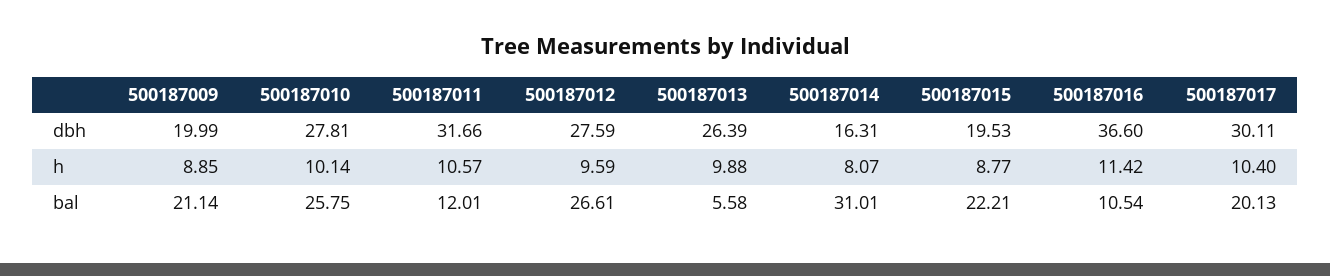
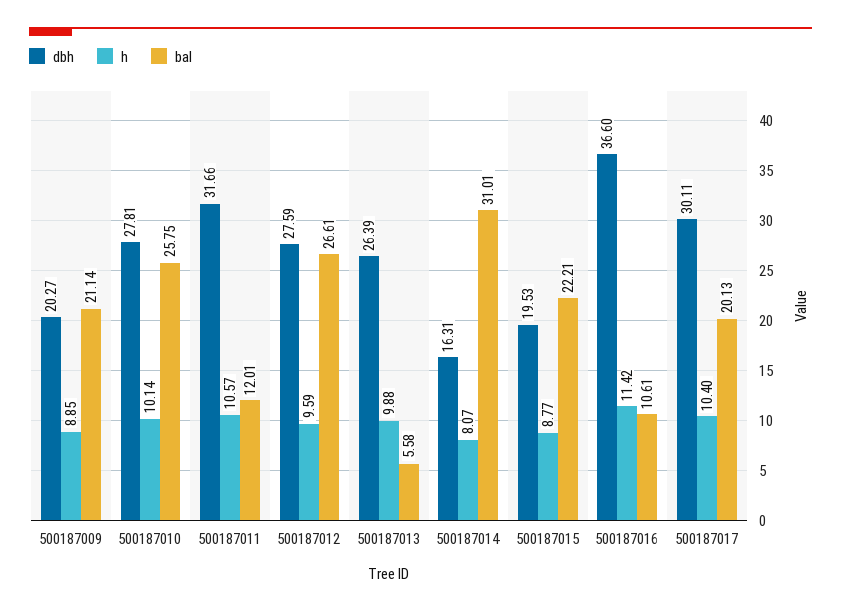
dbh, 500187009: 19.99 -> 20.27
bal, 500187016: 10.54 -> 10.61

